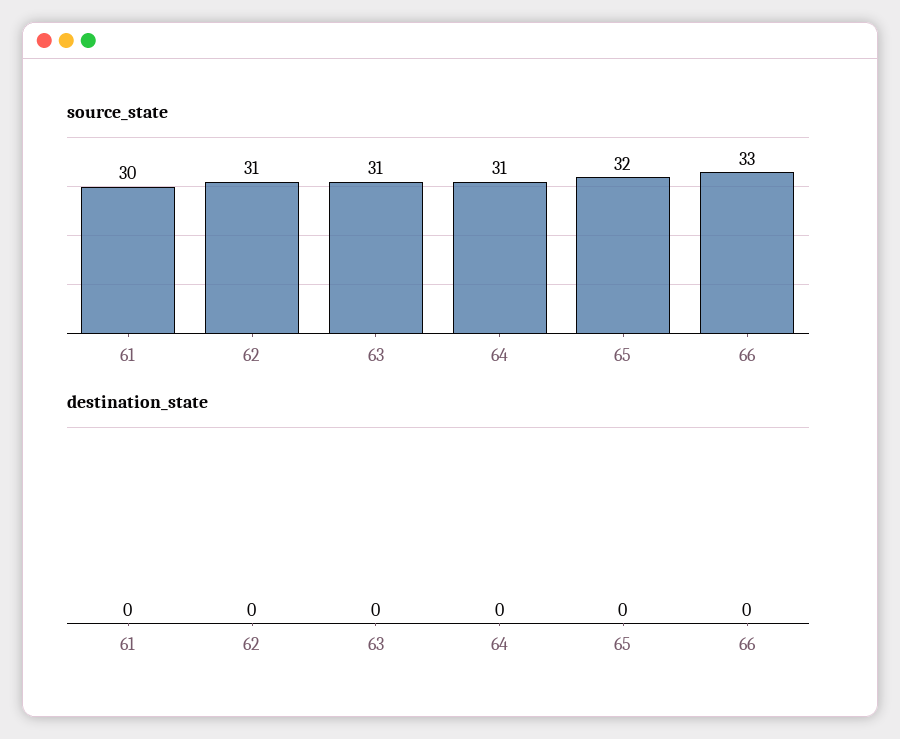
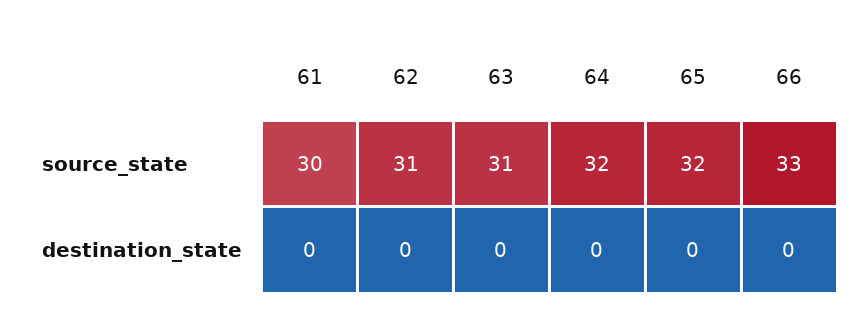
source_state, 64: 31 -> 32

